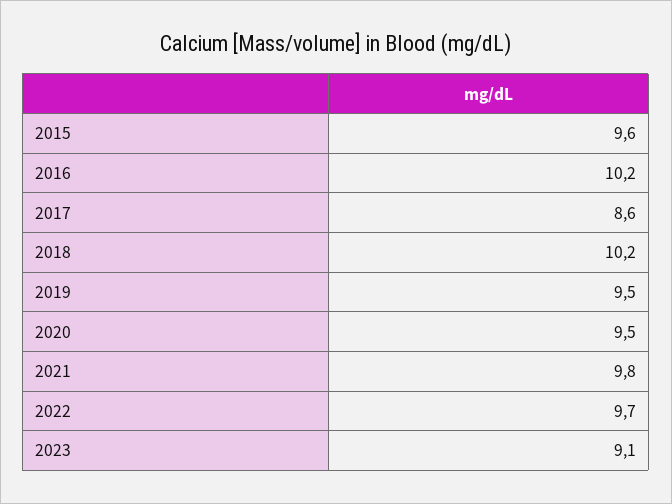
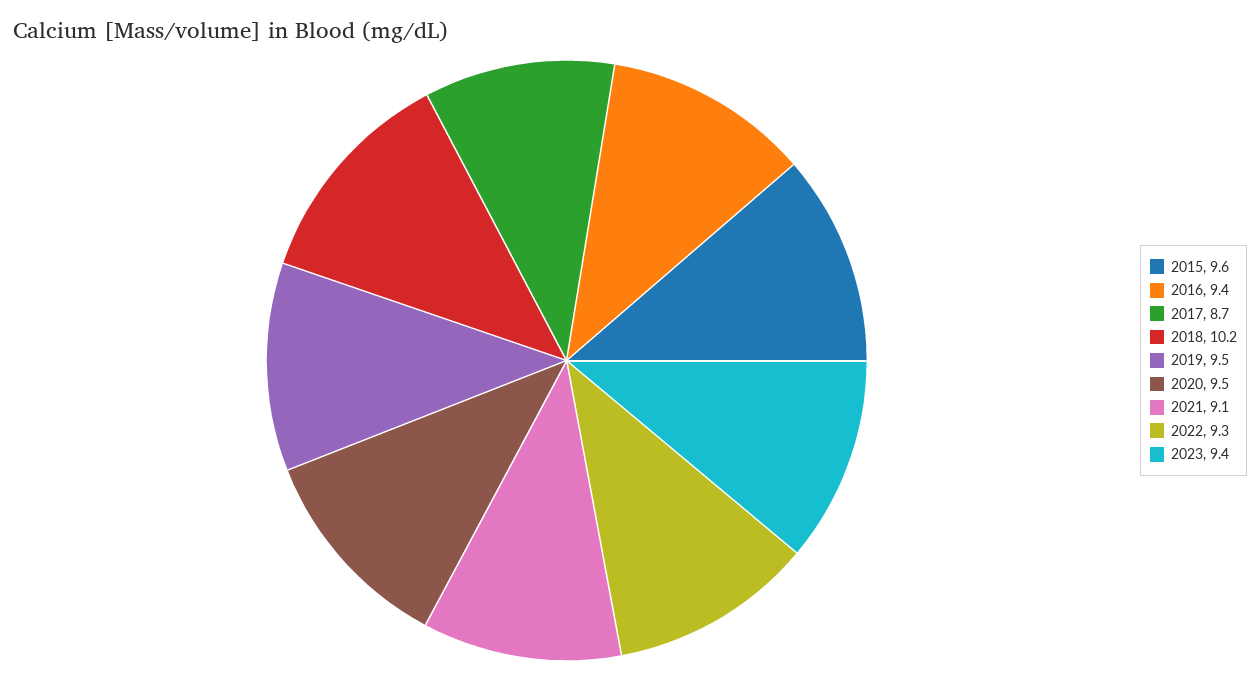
2016: 10.2 -> 9.4
2017: 8.6 -> 8.7
2021: 9.8 -> 9.1
2022: 9.7 -> 9.3
2023: 9.1 -> 9.4

